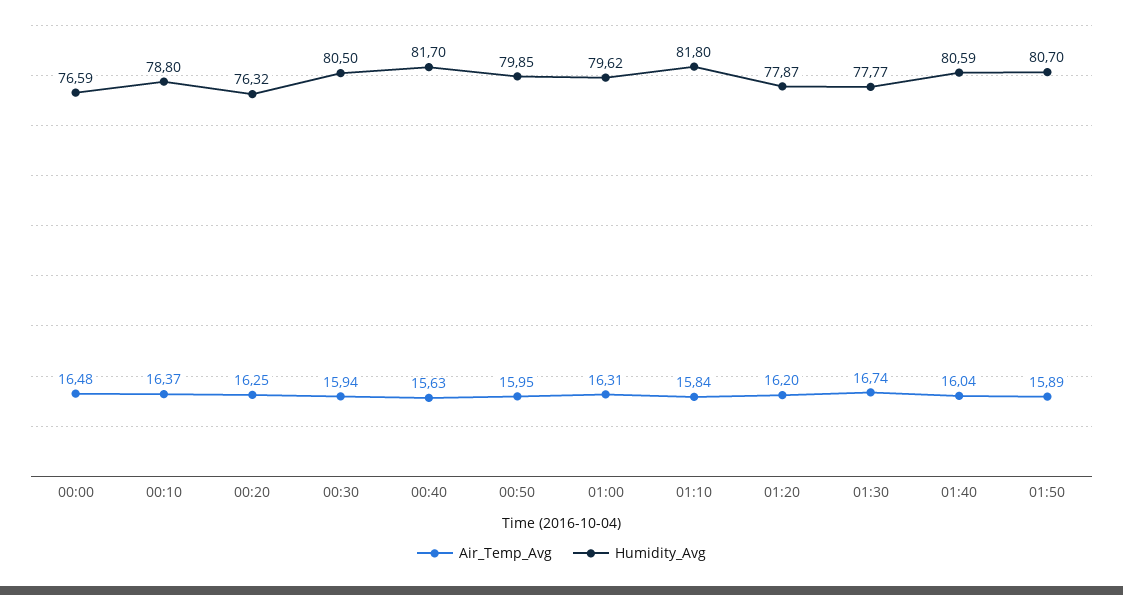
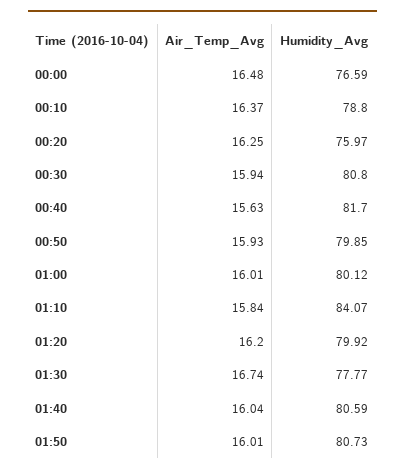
Humidity_Avg, 00:20: 76.32 -> 75.97
Humidity_Avg, 00:30: 80.5 -> 80.8
Air_Temp_Avg, 00:50: 15.95 -> 15.93
Air_Temp_Avg, 01:00: 16.31 -> 16.01
Humidity_Avg, 01:00: 79.62 -> 80.12
Humidity_Avg, 01:10: 81.8 -> 84.07
Humidity_Avg, 01:20: 77.87 -> 79.92
Air_Temp_Avg, 01:50: 15.89 -> 16.01
Humidity_Avg, 01:50: 80.7 -> 80.73

